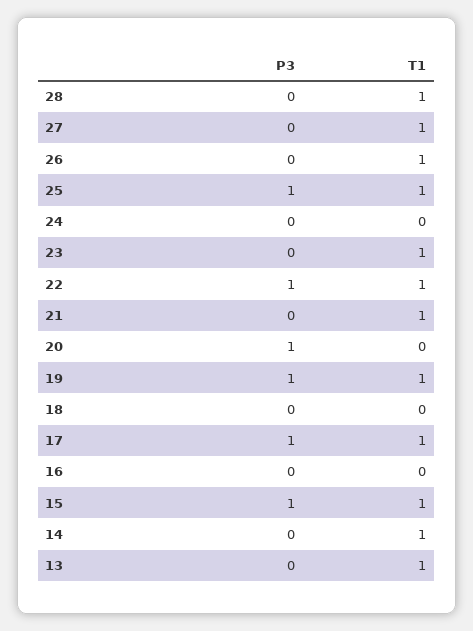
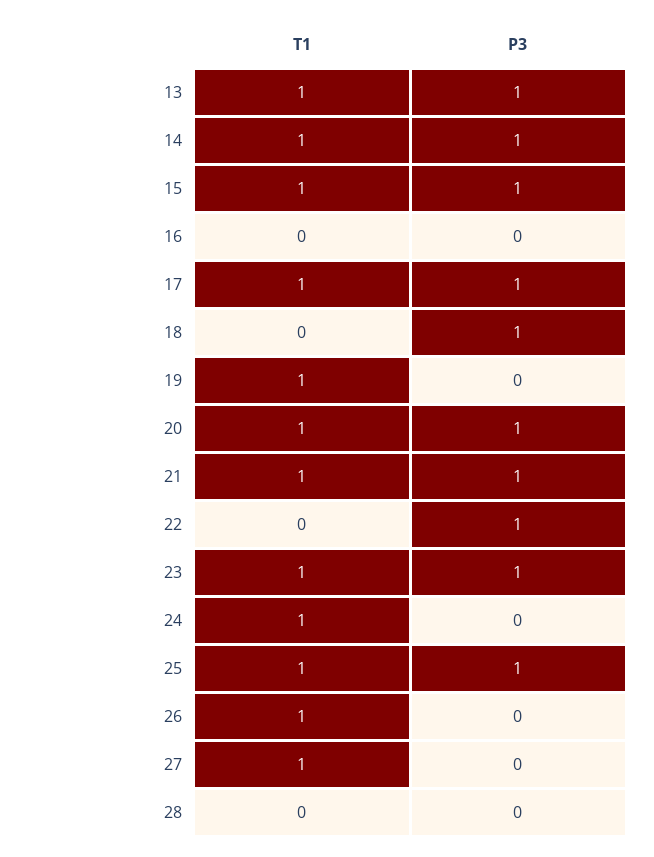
T1, 28: 1 -> 0
T1, 24: 0 -> 1
P3, 23: 0 -> 1
T1, 22: 1 -> 0
P3, 21: 0 -> 1
T1, 20: 0 -> 1
P3, 19: 1 -> 0
P3, 18: 0 -> 1
P3, 14: 0 -> 1
P3, 13: 0 -> 1

